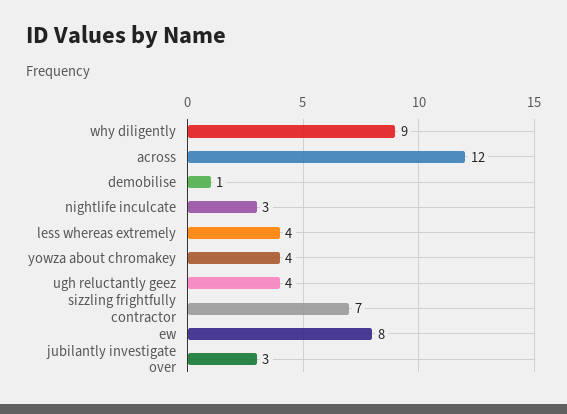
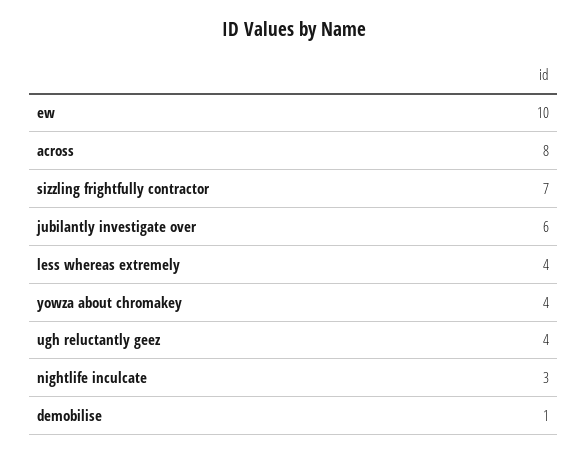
why diligently: 9 -> none
across: 12 -> 8
ew: 8 -> 10
jubilantly investigate over: 3 -> 6

